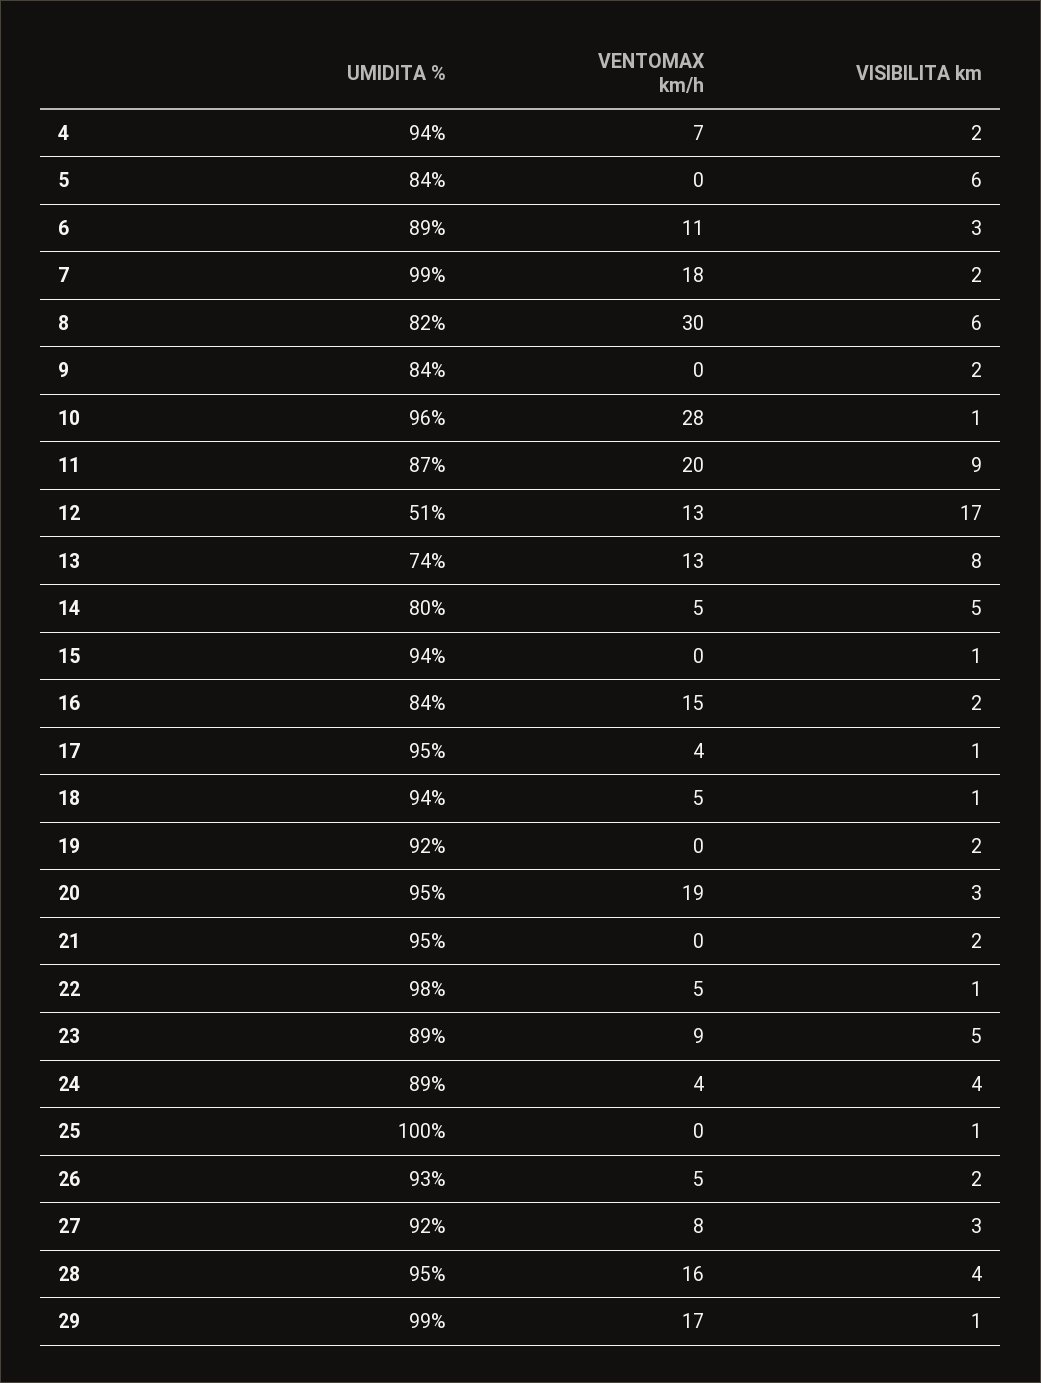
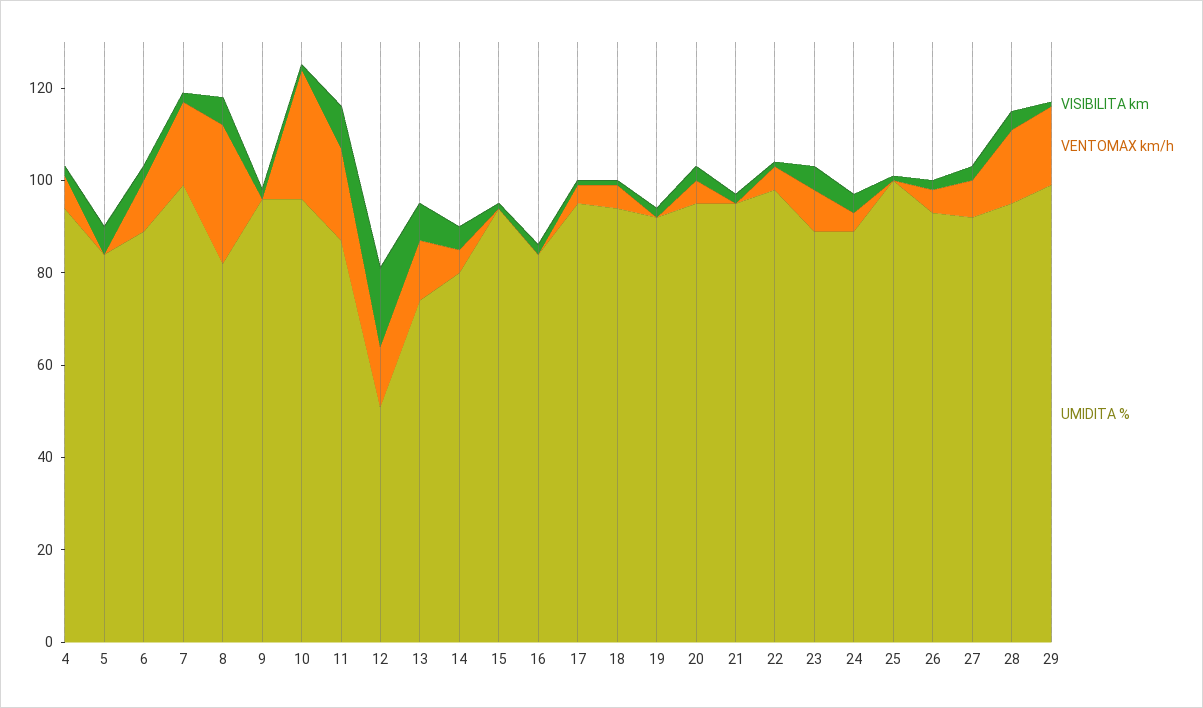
UMIDITA %, 9: 84 -> 95
VENTOMAX km/h, 16: 15 -> 0
VENTOMAX km/h, 20: 19 -> 5

